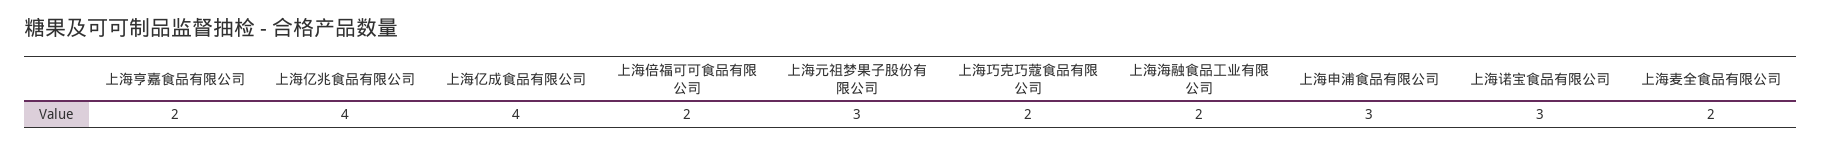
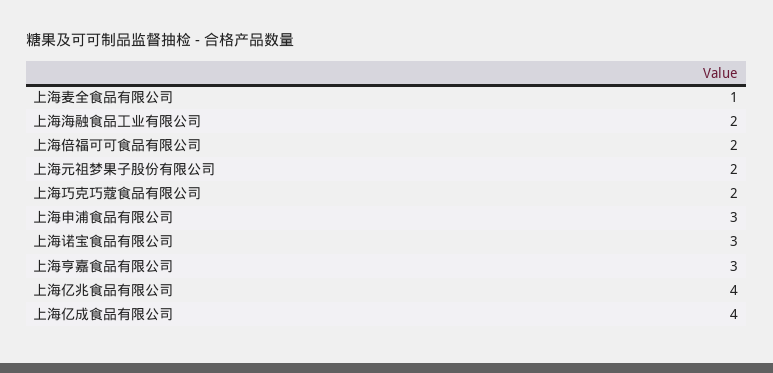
上海亨嘉食品有限公司: 2 -> 3
上海元祖梦果子股份有限公司: 3 -> 2
上海麦全食品有限公司: 2 -> 1

